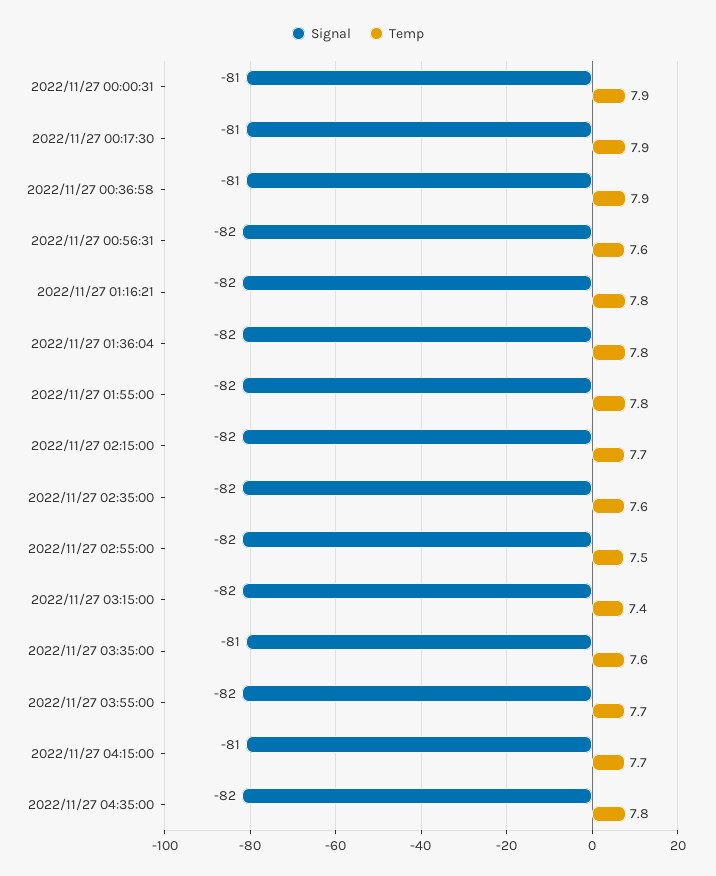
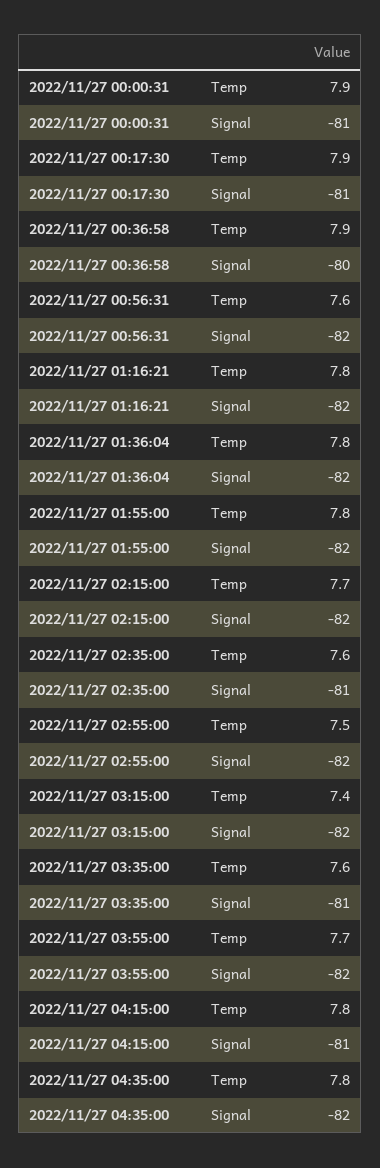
Signal, 2022/11/27 00:36:58: -81 -> -80
Signal, 2022/11/27 02:35:00: -82 -> -81
Temp, 2022/11/27 04:15:00: 7.7 -> 7.8

